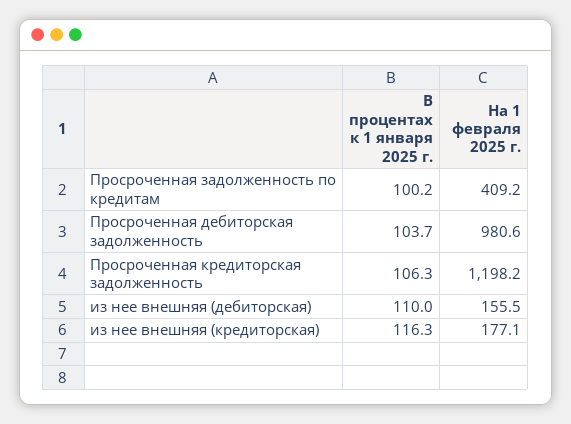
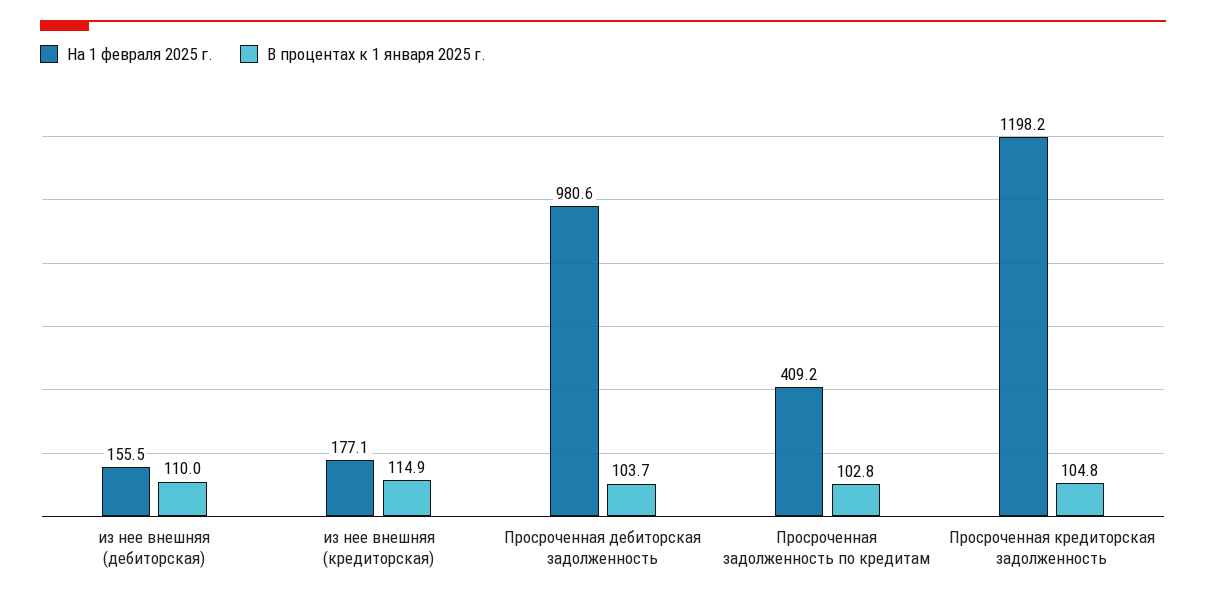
В процентах к 1 января 2025 г., Просроченная задолженность по кредитам: 100.2 -> 102.8
В процентах к 1 января 2025 г., Просроченная кредиторская задолженность: 106.3 -> 104.8
В процентах к 1 января 2025 г., из нее внешняя (кредиторская): 116.3 -> 114.9

